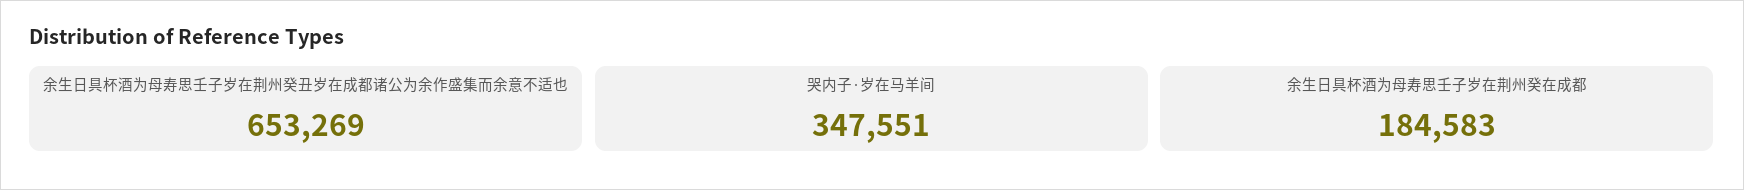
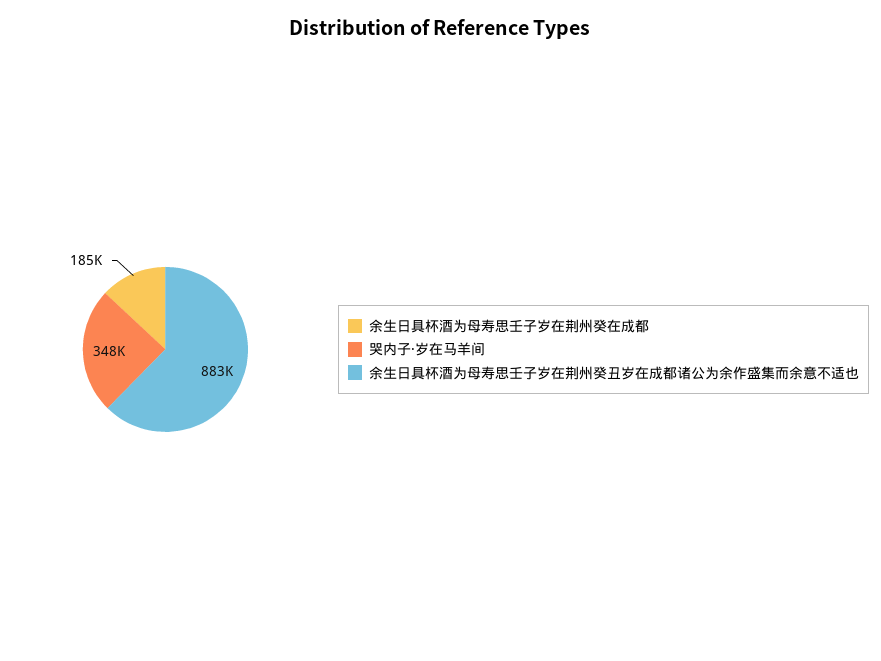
余生日具杯酒为母寿思壬子岁在荆州癸丑岁在成都诸公为余作盛集而余意不适也: 653269 -> 883000

